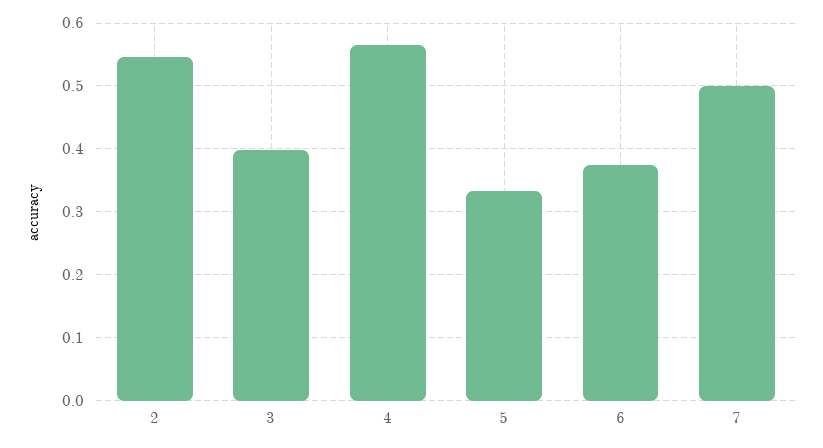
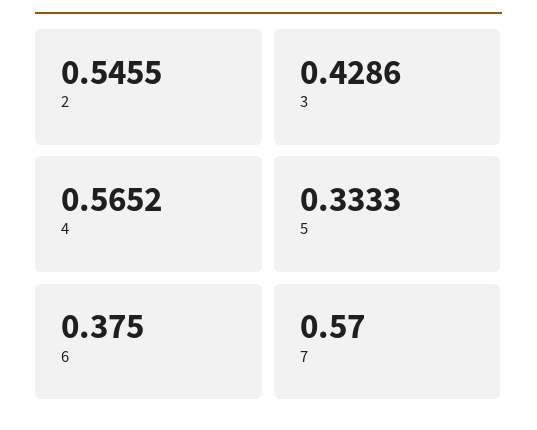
3: 0.4 -> 0.4286
7: 0.5 -> 0.57

